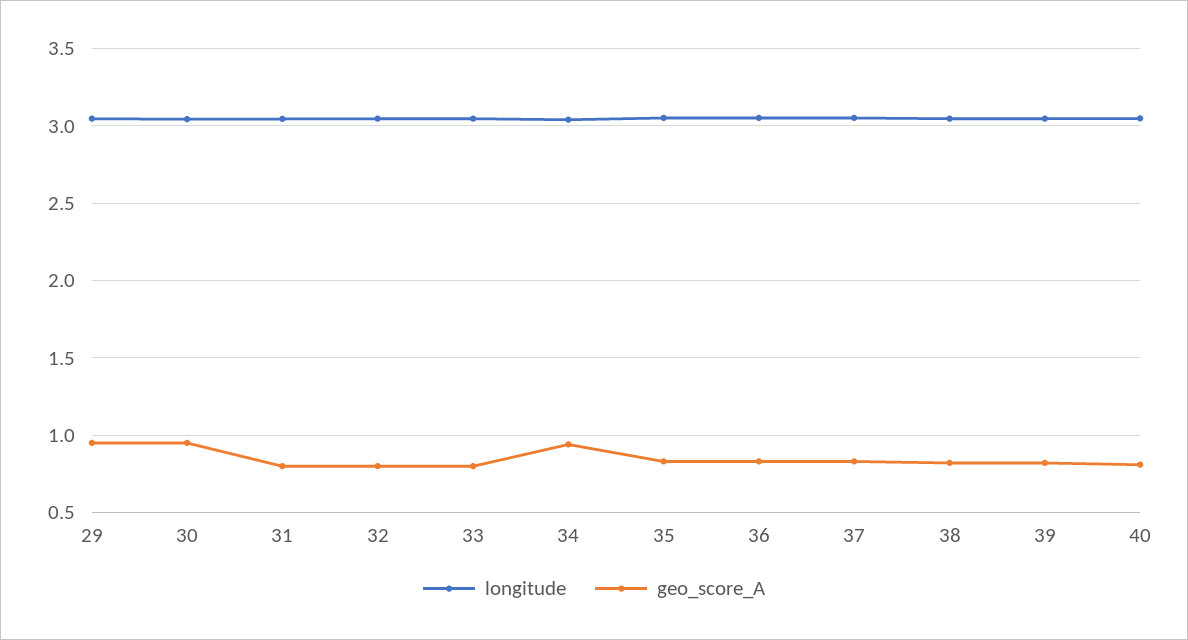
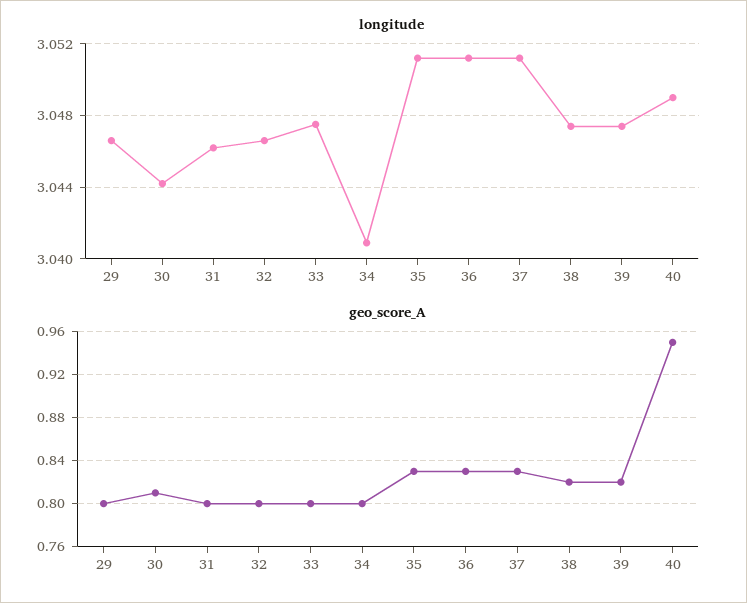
geo_score_A, 29: 0.95 -> 0.8
geo_score_A, 30: 0.95 -> 0.81
geo_score_A, 34: 0.95 -> 0.8
geo_score_A, 40: 0.8 -> 0.95

